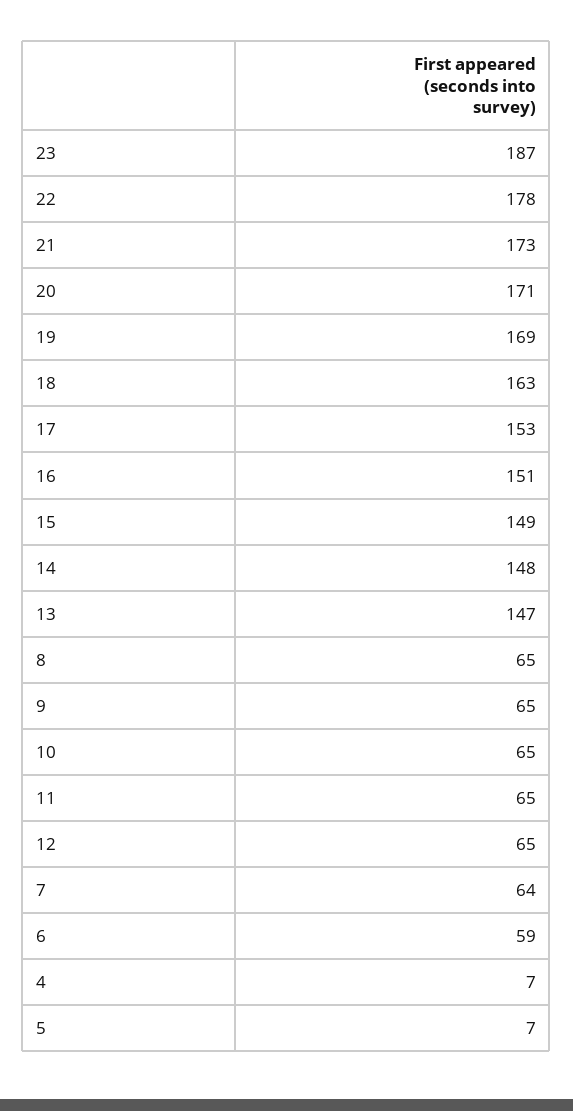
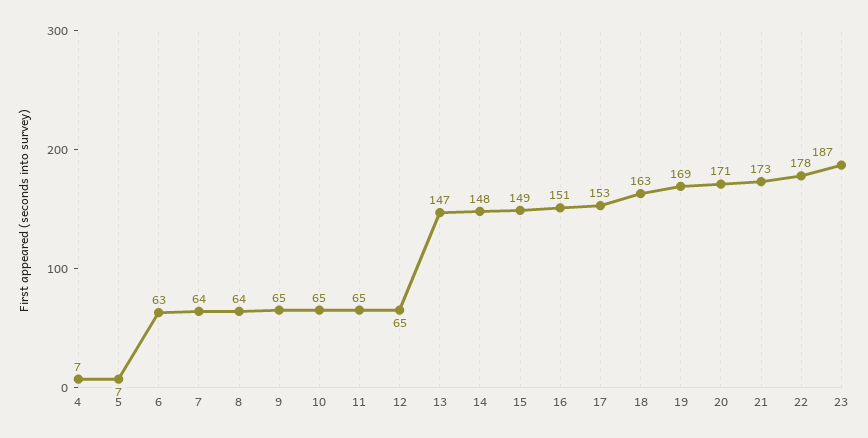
8: 65 -> 64
6: 59 -> 63

